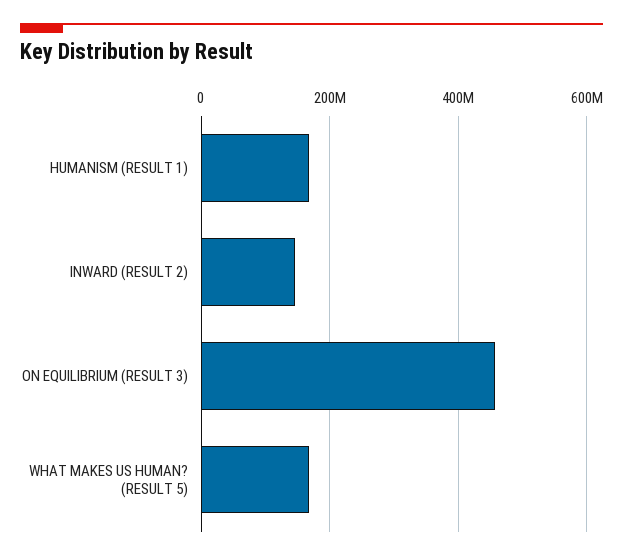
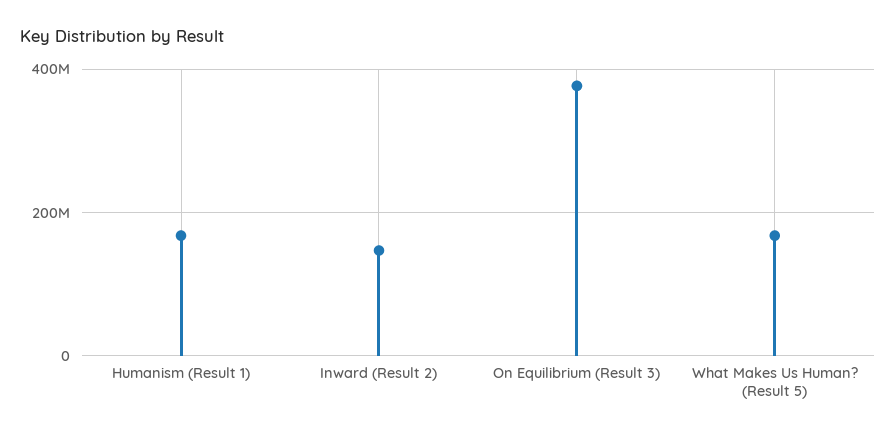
ON EQUILIBRIUM (RESULT 3): 460000000 -> 380000000

